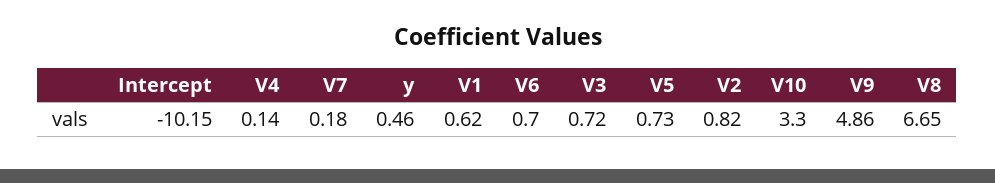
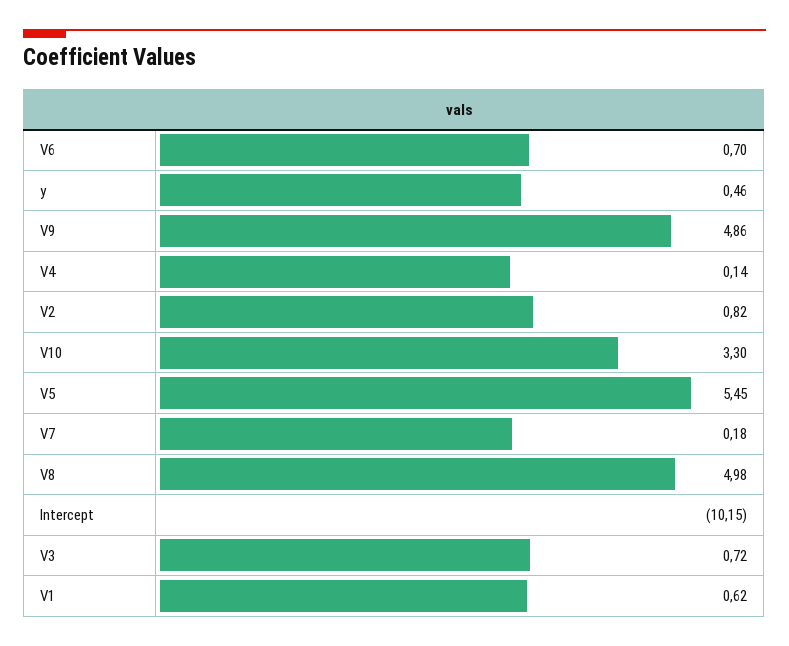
V5: 0.73 -> 5.45
V8: 6.65 -> 4.98

